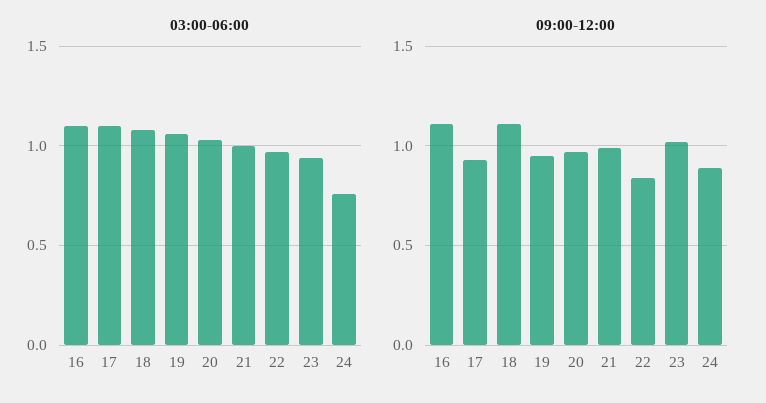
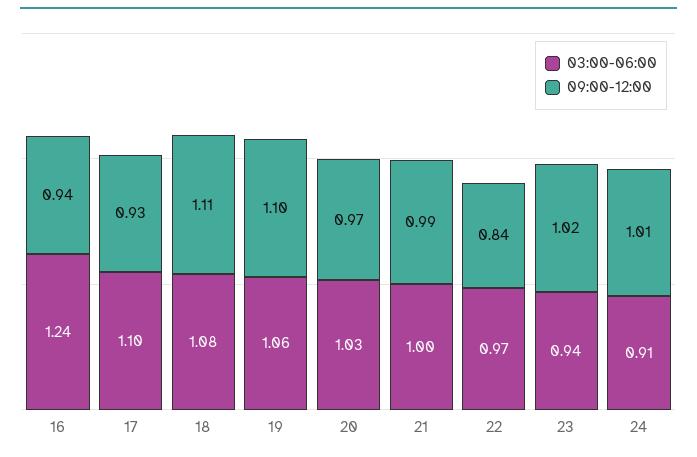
03:00-06:00, 16: 1.1 -> 1.24
03:00-06:00, 24: 0.75 -> 0.91
09:00-12:00, 16: 1.1 -> 0.94
09:00-12:00, 19: 0.95 -> 1.1
09:00-12:00, 24: 0.9 -> 1.01

